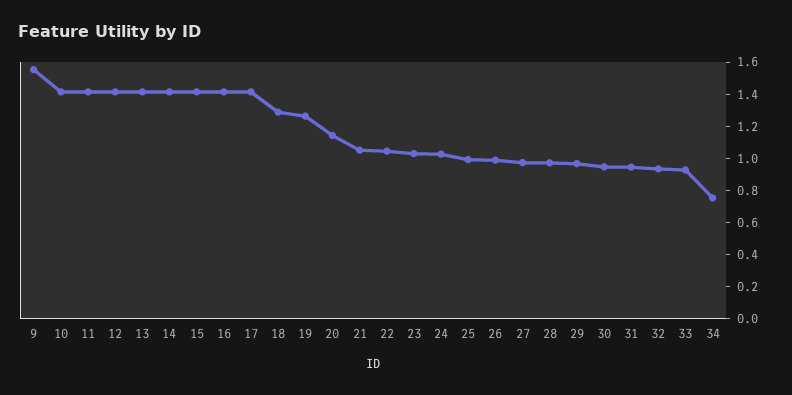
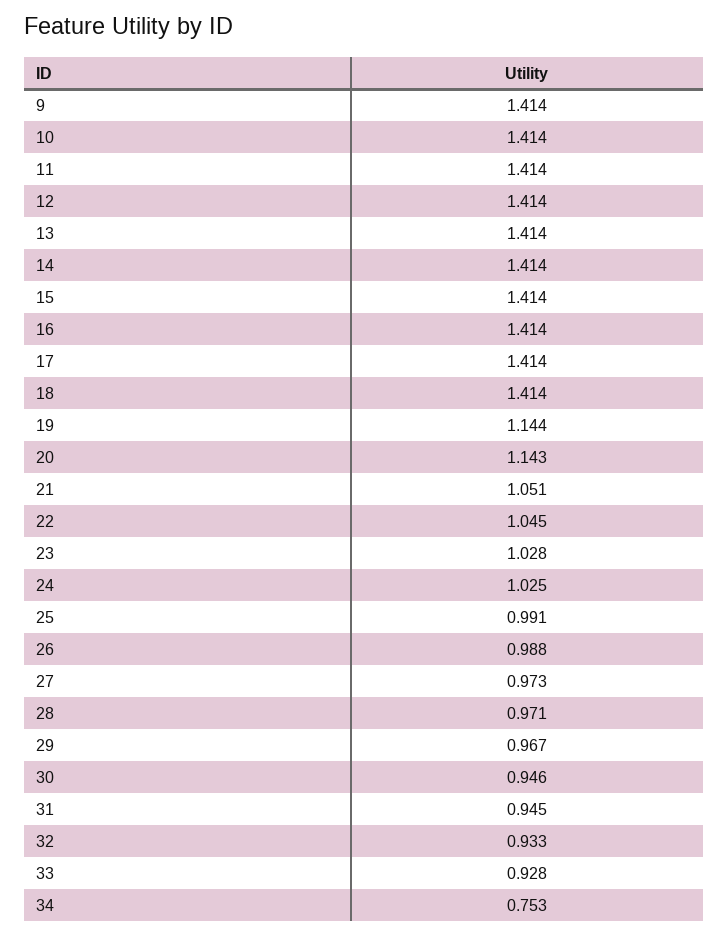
9: 1.55 -> 1.414
18: 1.3 -> 1.414
19: 1.25 -> 1.144

